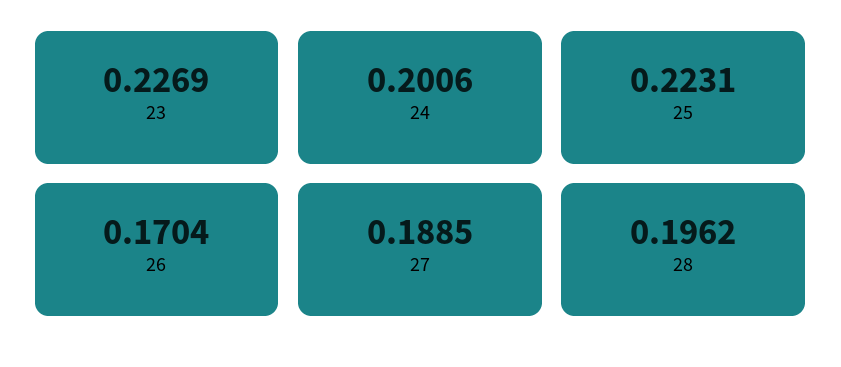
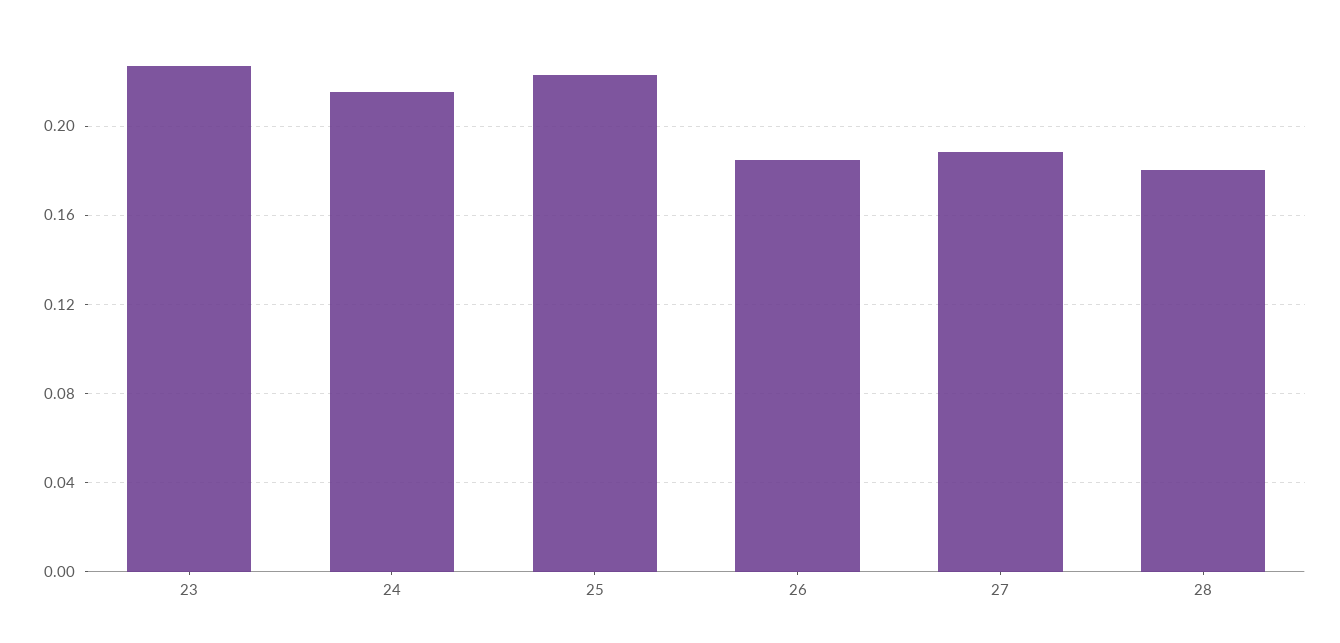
24: 0.2006 -> 0.215
26: 0.1704 -> 0.185
28: 0.1962 -> 0.18

